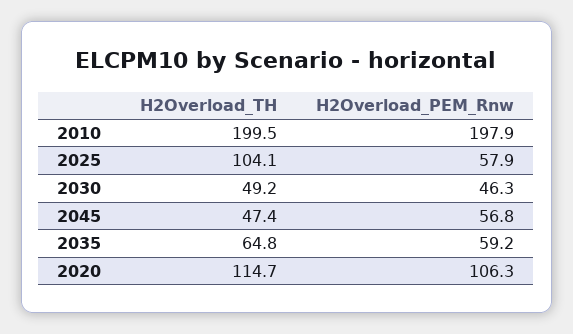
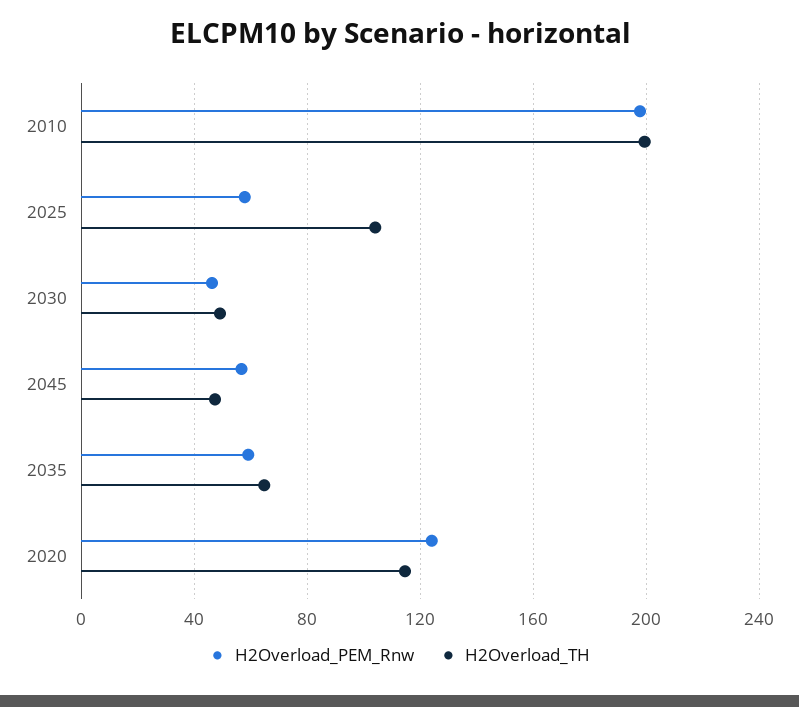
H2Overload_PEM_Rnw, 2020: 106.3 -> 125

